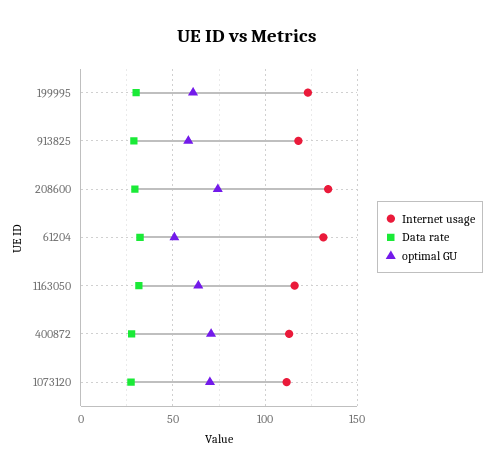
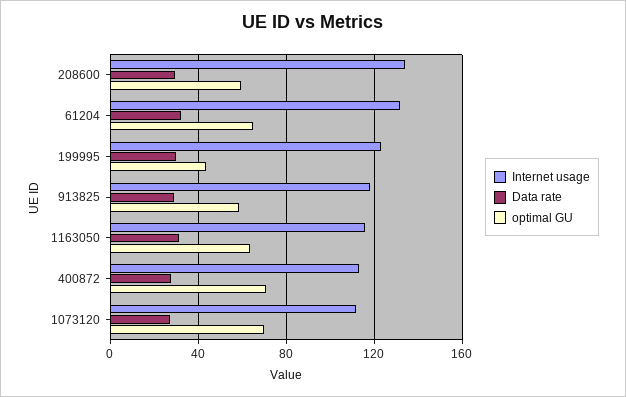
optimal GU, 199995: 60 -> 45
optimal GU, 208600: 75 -> 60
optimal GU, 61204: 50 -> 65

